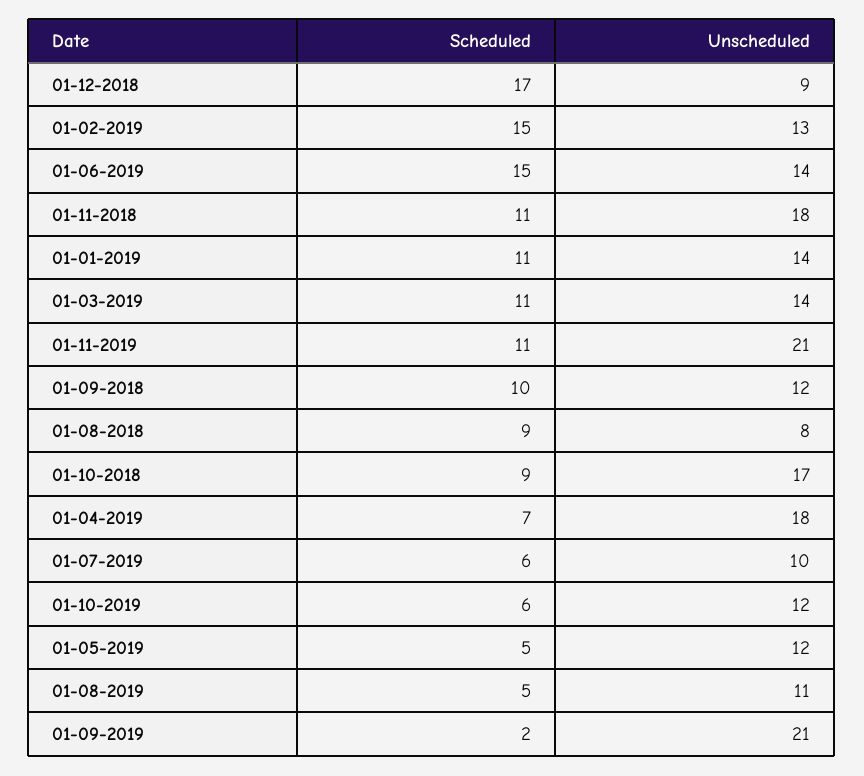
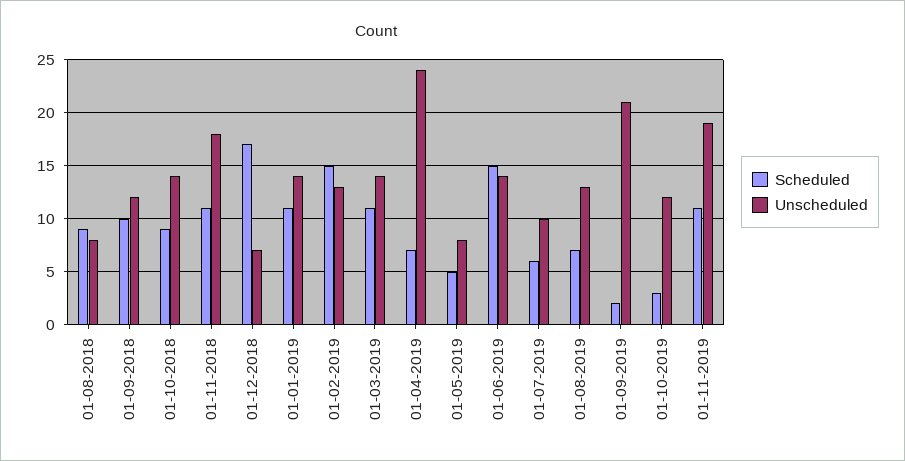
Unscheduled, 01-12-2018: 9 -> 7
Unscheduled, 01-11-2019: 21 -> 19
Unscheduled, 01-10-2018: 17 -> 14
Unscheduled, 01-04-2019: 18 -> 24
Scheduled, 01-10-2019: 6 -> 3
Unscheduled, 01-05-2019: 12 -> 8
Scheduled, 01-08-2019: 5 -> 7
Unscheduled, 01-08-2019: 11 -> 13

